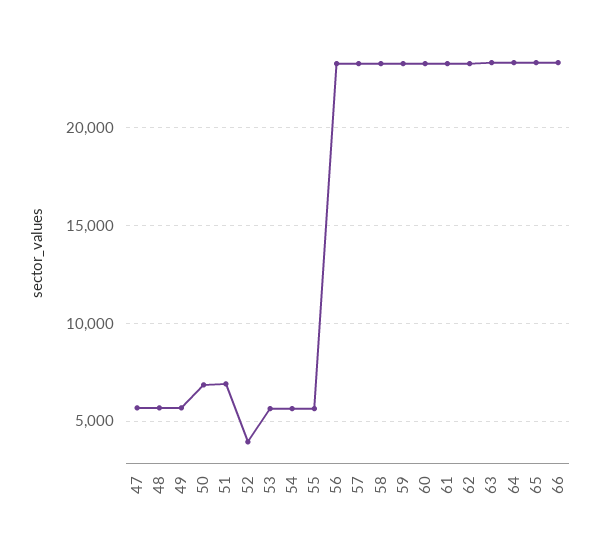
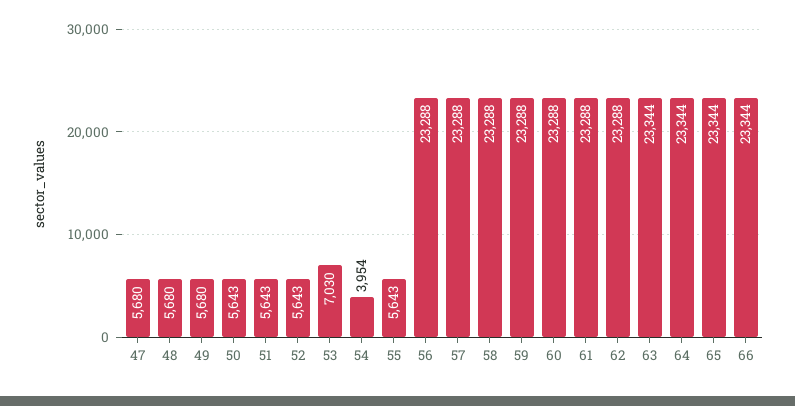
50: 7000 -> 5643
51: 7000 -> 5643
52: 4000 -> 5643
53: 5500 -> 7030
54: 5500 -> 3954

